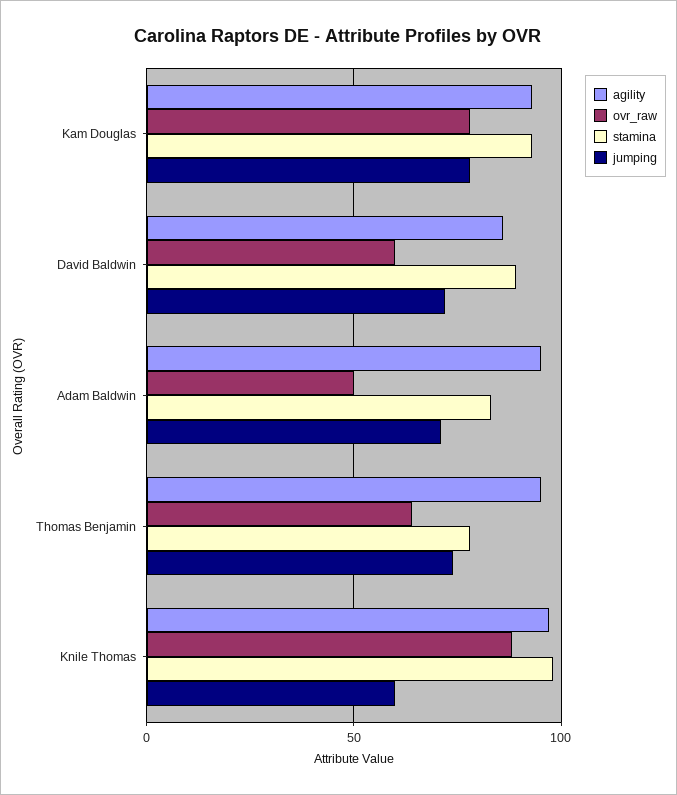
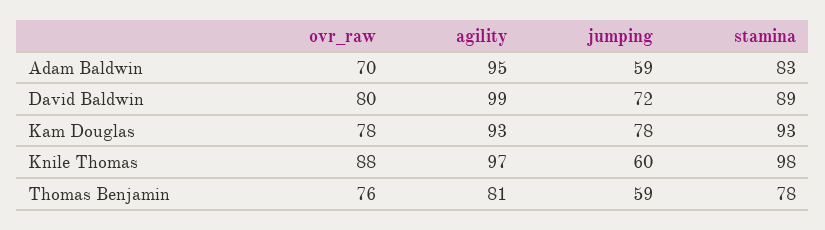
agility, David Baldwin: 85 -> 99
ovr_raw, David Baldwin: 60 -> 80
ovr_raw, Adam Baldwin: 50 -> 70
jumping, Adam Baldwin: 70 -> 59
agility, Thomas Benjamin: 95 -> 81
ovr_raw, Thomas Benjamin: 65 -> 76
jumping, Thomas Benjamin: 75 -> 59

